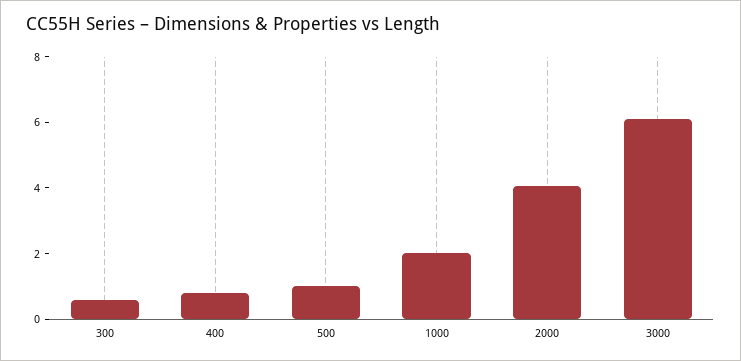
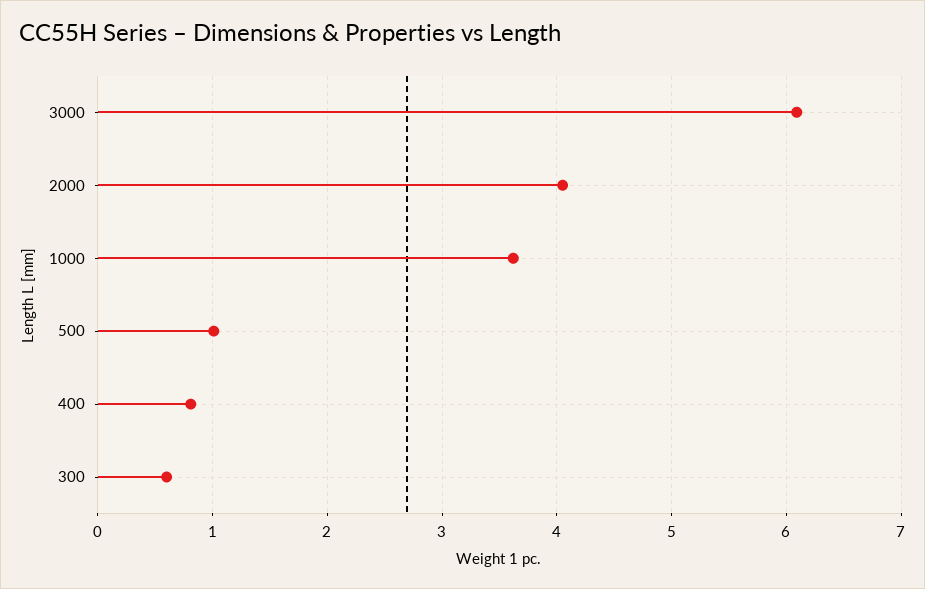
1000: 2 -> 3.6

